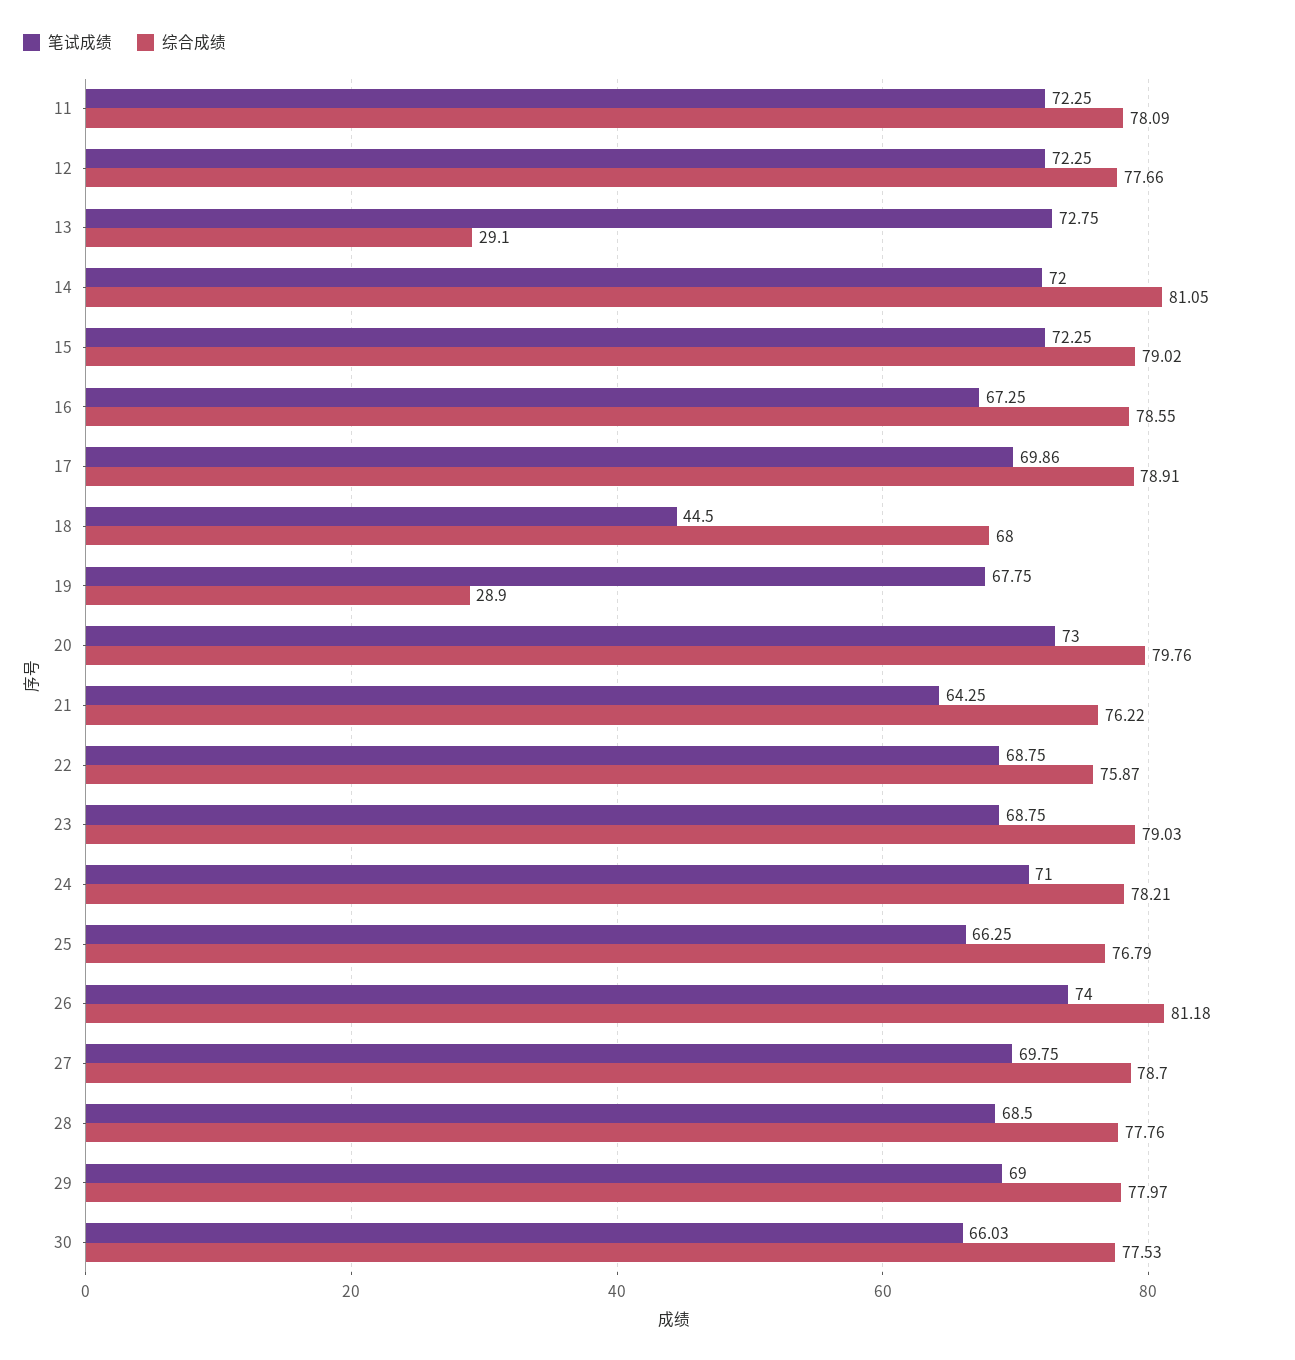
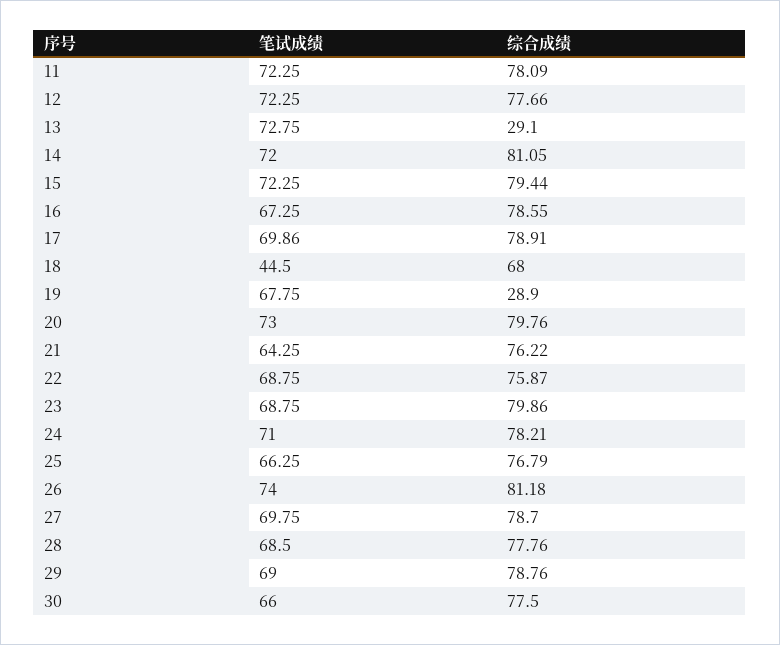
综合成绩, 15: 79.02 -> 79.44
综合成绩, 23: 79.03 -> 79.86
综合成绩, 29: 77.97 -> 78.76
笔试成绩, 30: 66.03 -> 66
综合成绩, 30: 77.53 -> 77.5

